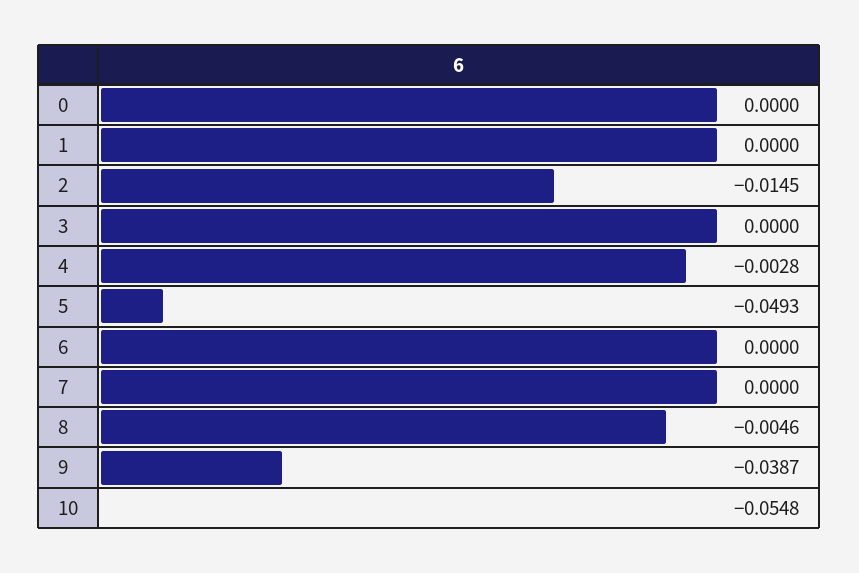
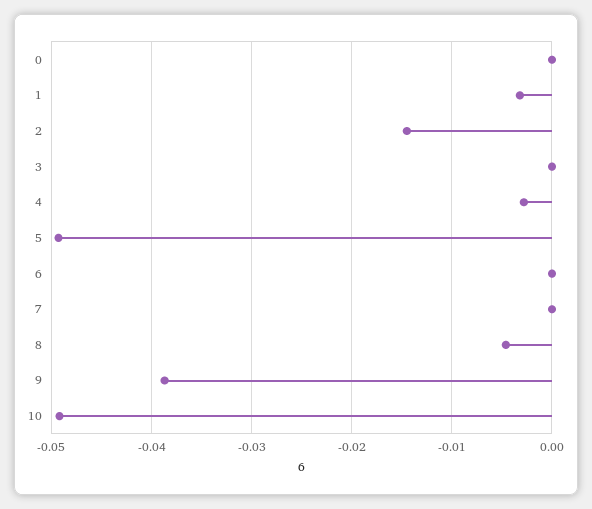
1: 0 -> -0.003
10: -0.0548 -> -0.049

